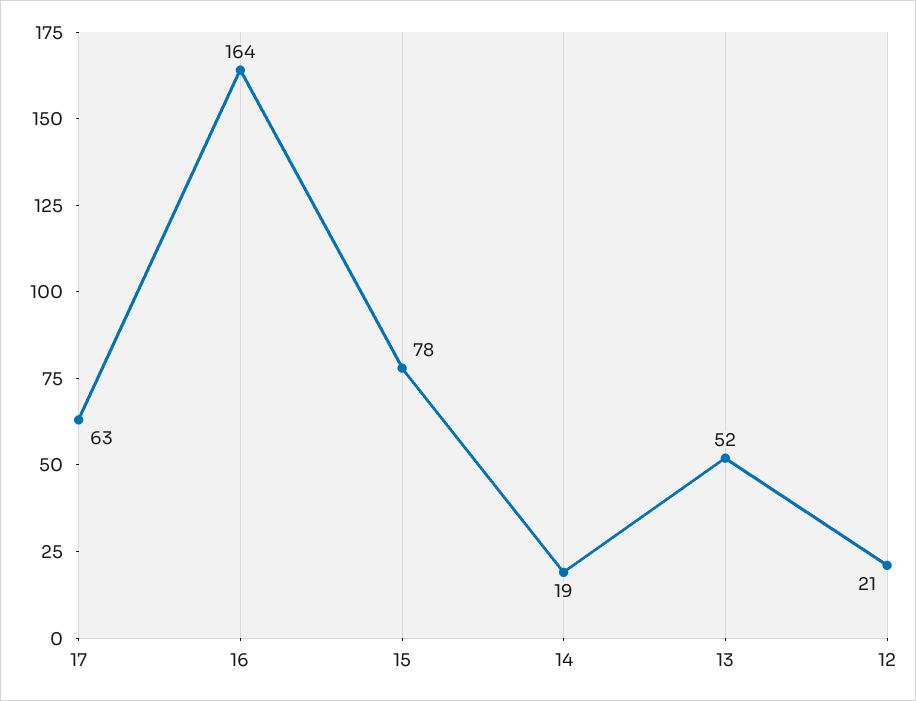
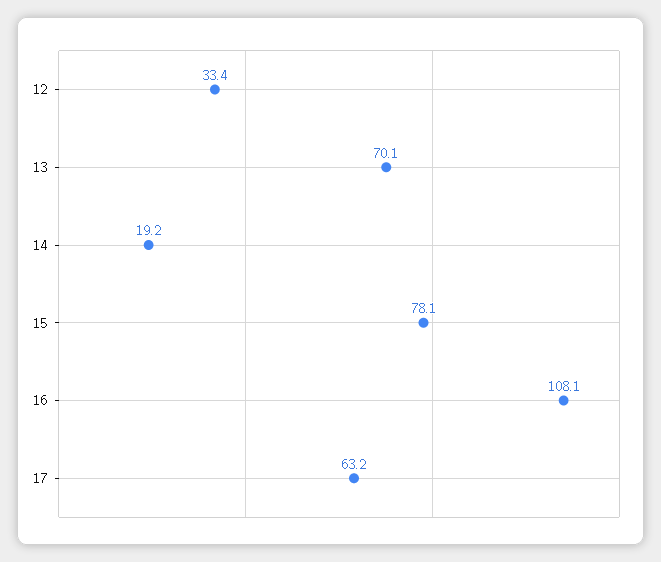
16: 164 -> 108.1
13: 52 -> 70.1
12: 21 -> 33.4

